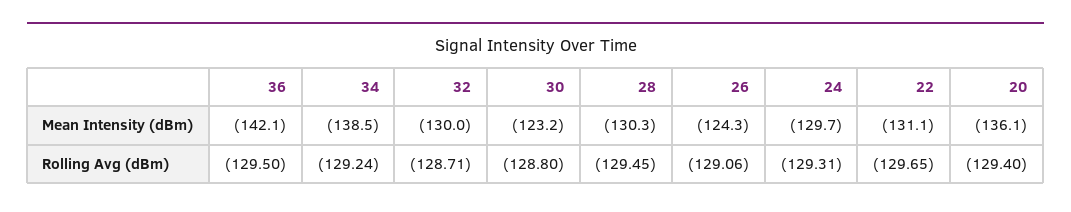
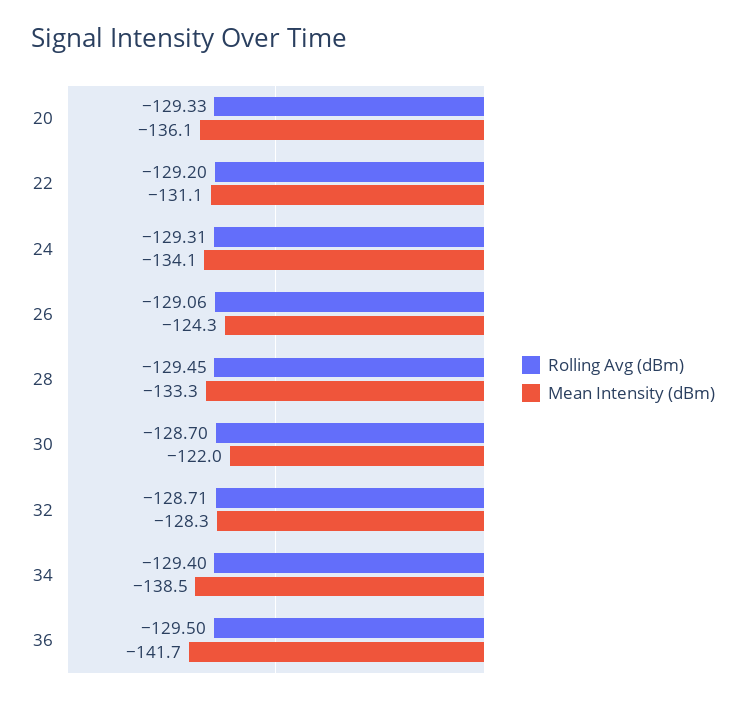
Mean Intensity (dBm), 36: -142.1 -> -141.7
Mean Intensity (dBm), 32: -130 -> -128.3
Mean Intensity (dBm), 30: -123.2 -> -122
Mean Intensity (dBm), 28: -130.3 -> -133.3
Mean Intensity (dBm), 24: -129.7 -> -134.1
Rolling Avg (dBm), 34: -129.24 -> -129.4
Rolling Avg (dBm), 30: -128.8 -> -128.7
Rolling Avg (dBm), 22: -129.65 -> -129.2
Rolling Avg (dBm), 20: -129.4 -> -129.33

